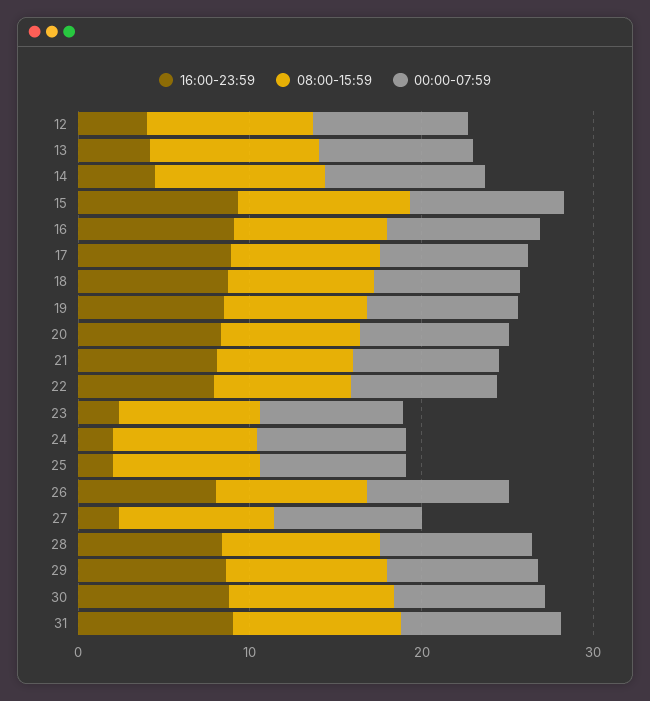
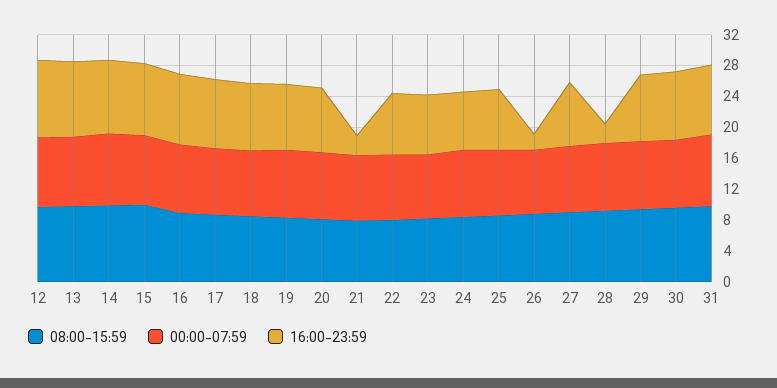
16:00-23:59, 12: 4 -> 10
16:00-23:59, 13: 4 -> 10
16:00-23:59, 14: 4 -> 10
16:00-23:59, 21: 8 -> 2
16:00-23:59, 23: 2 -> 8
16:00-23:59, 24: 2 -> 8
16:00-23:59, 25: 2 -> 8
16:00-23:59, 26: 8 -> 2
16:00-23:59, 27: 2 -> 8
16:00-23:59, 28: 8 -> 2

